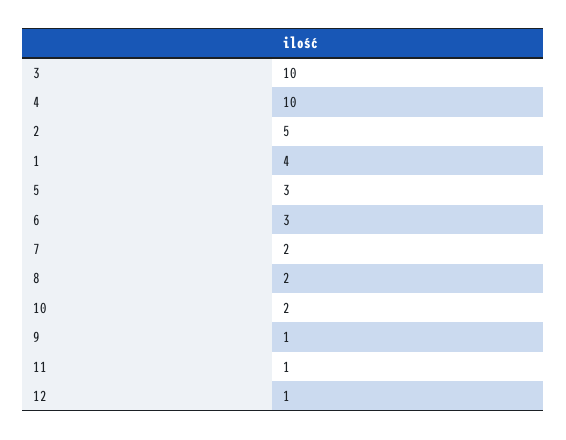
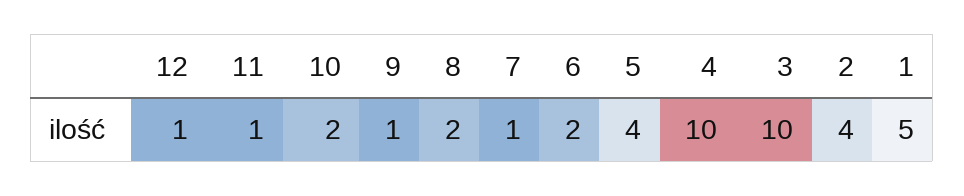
2: 5 -> 4
1: 4 -> 5
5: 3 -> 4
6: 3 -> 2
7: 2 -> 1

